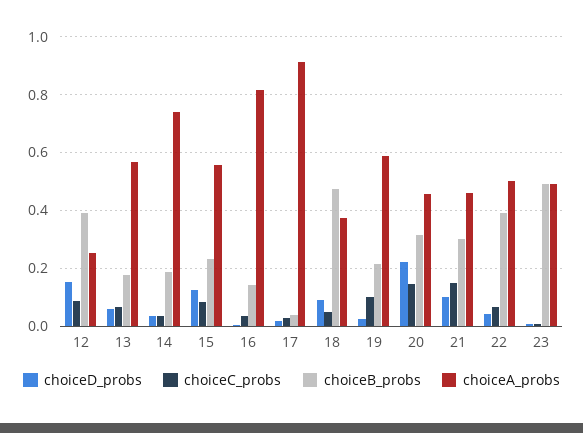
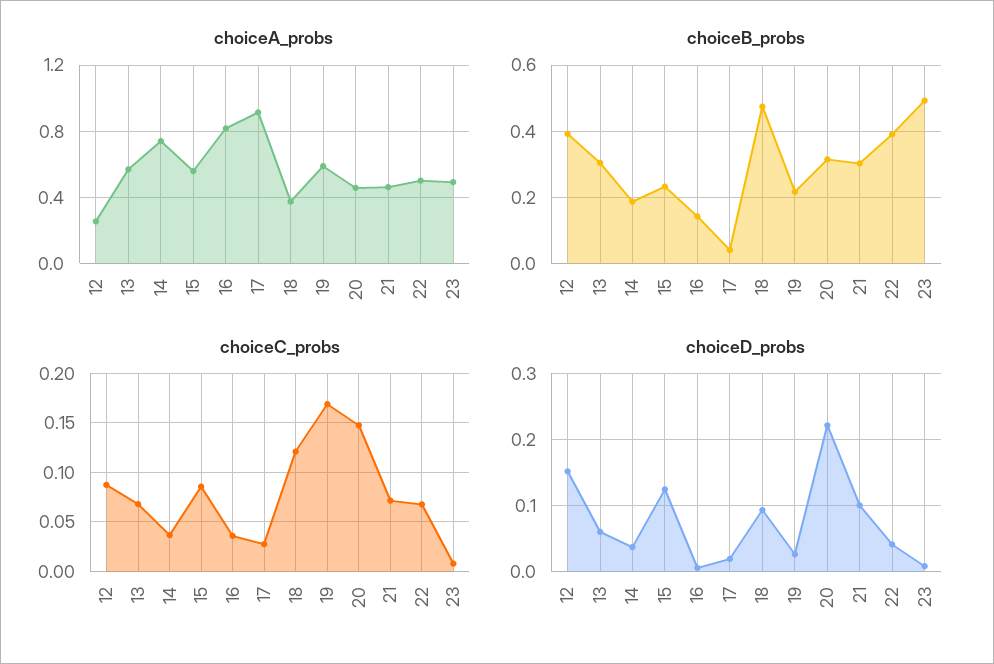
choiceB_probs, 13: 0.175 -> 0.3
choiceC_probs, 18: 0.05 -> 0.12
choiceC_probs, 19: 0.1 -> 0.17
choiceC_probs, 21: 0.15 -> 0.07

